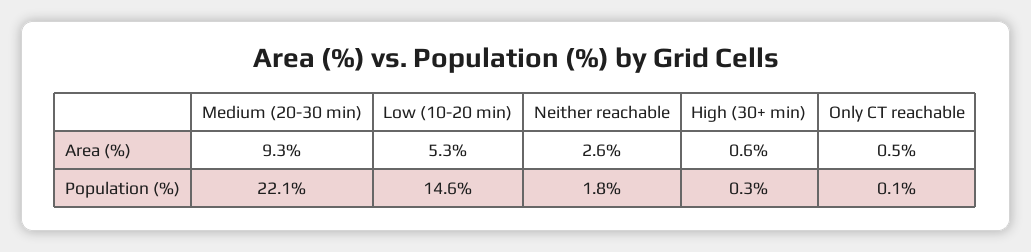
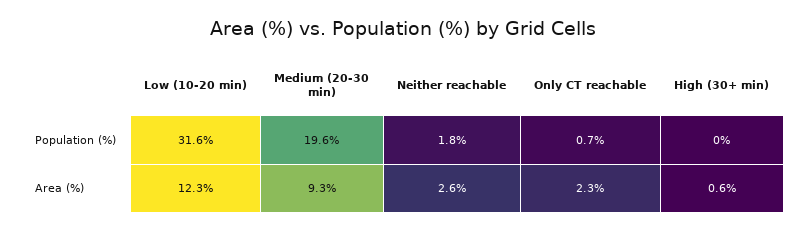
Low (10-20 min), Area (%): 5.3 -> 12.3
Only CT reachable, Area (%): 0.5 -> 2.3
Medium (20-30 min), Population (%): 22.1 -> 19.6
Low (10-20 min), Population (%): 14.6 -> 31.6
High (30+ min), Population (%): 0.3 -> 0
Only CT reachable, Population (%): 0.1 -> 0.7

